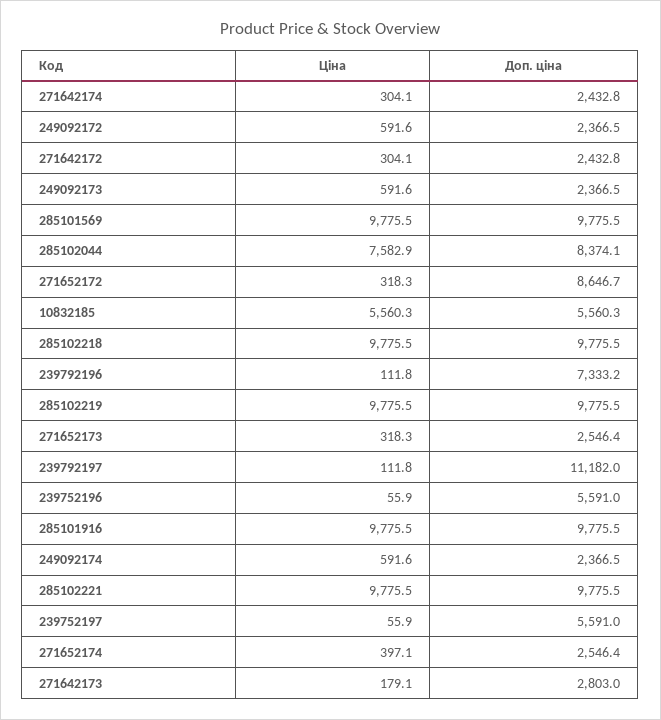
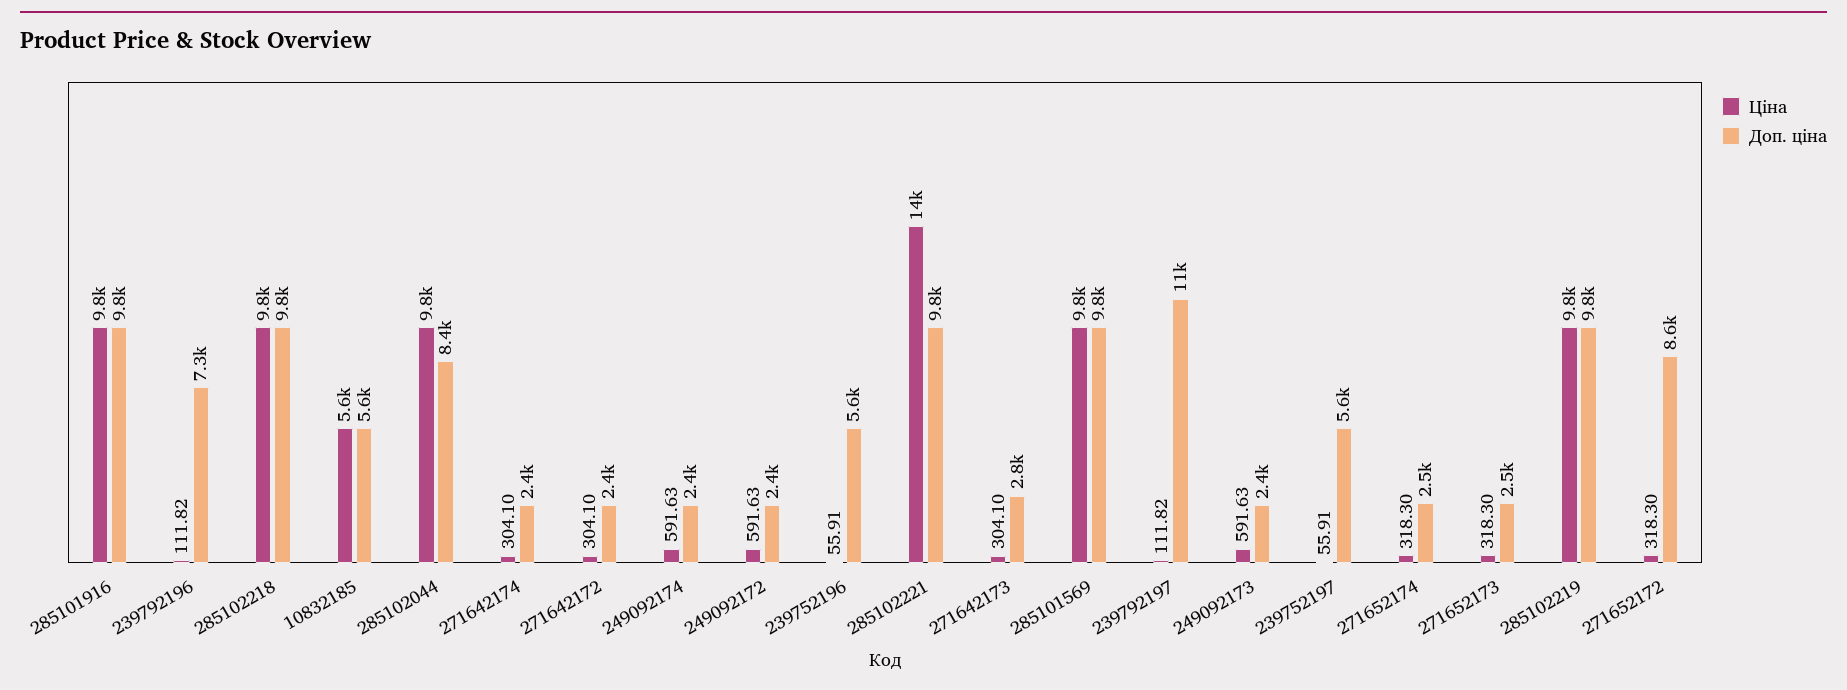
Ціна, 285102044: 7582.9 -> 9800
Ціна, 285102221: 9775.5 -> 14000
Ціна, 271652174: 397.1 -> 318.3
Ціна, 271642173: 179.1 -> 304.1

